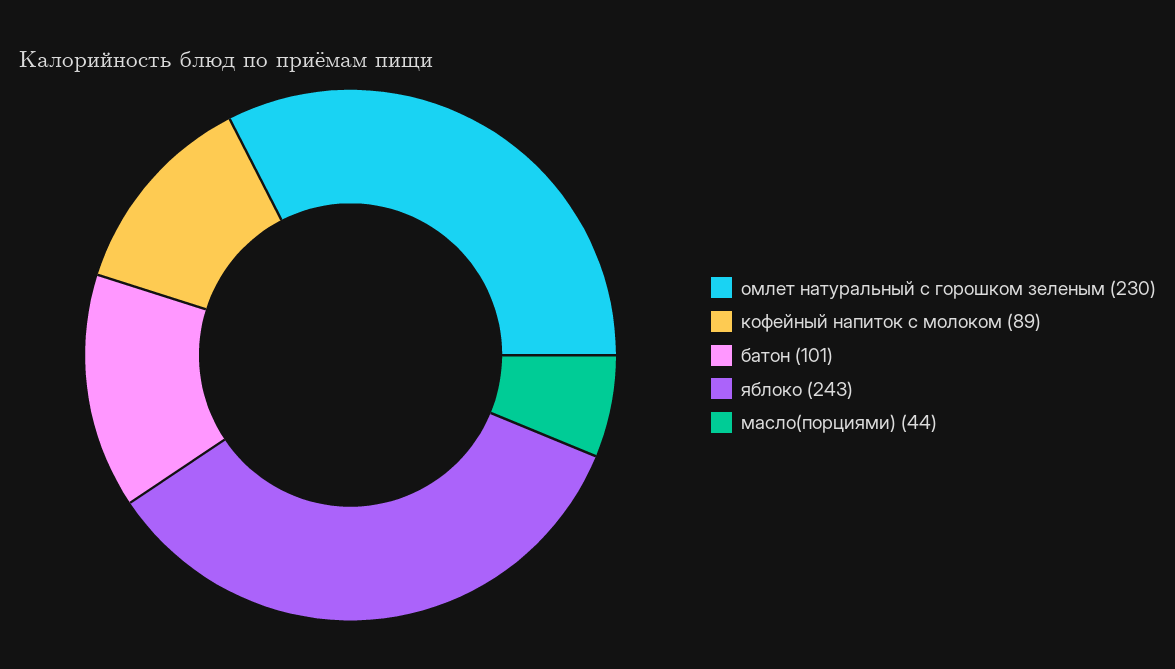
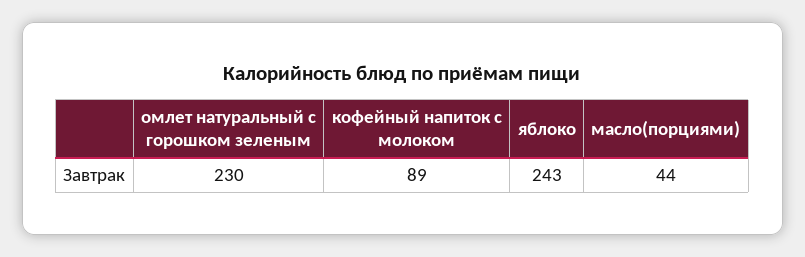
батон: 101 -> none

